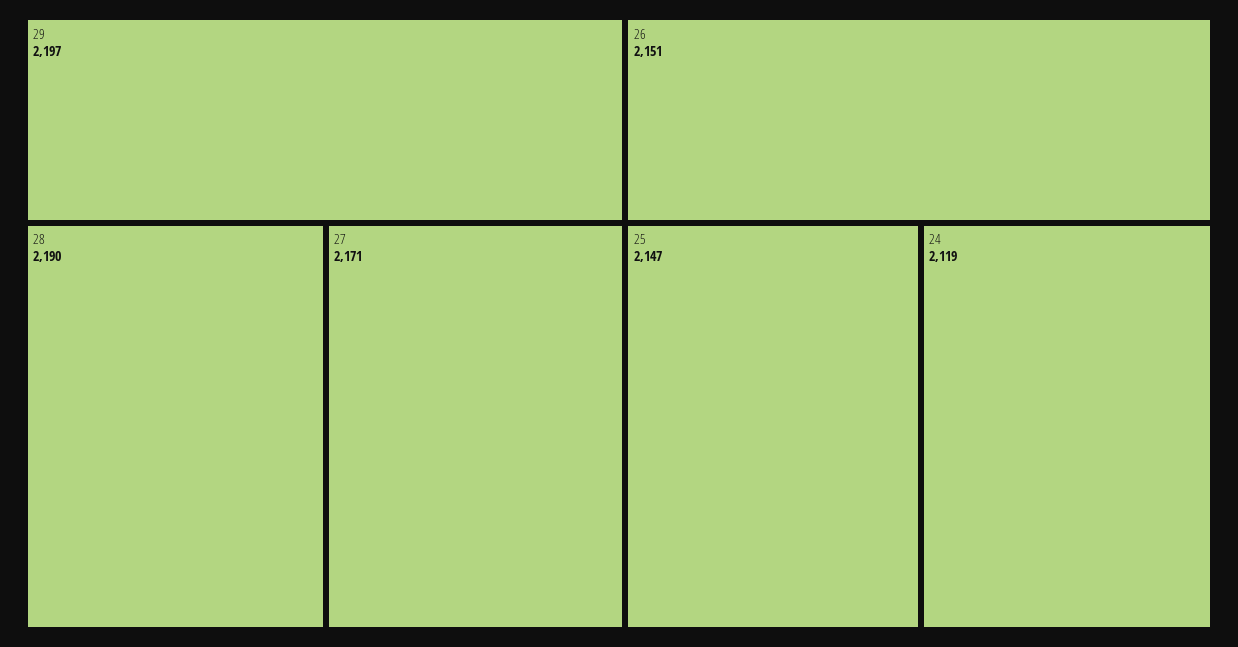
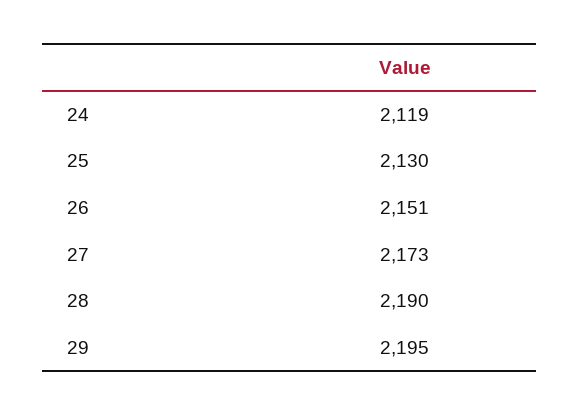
29: 2197 -> 2195
27: 2171 -> 2173
25: 2147 -> 2130

